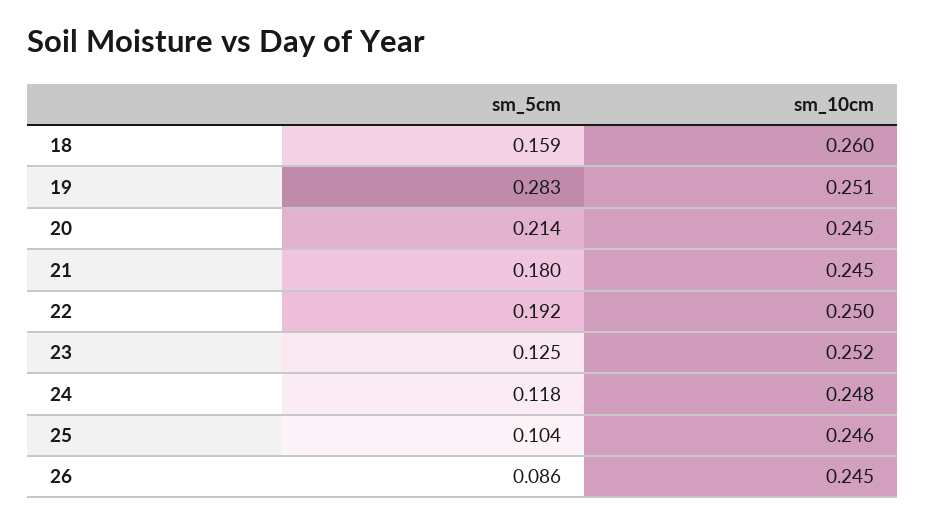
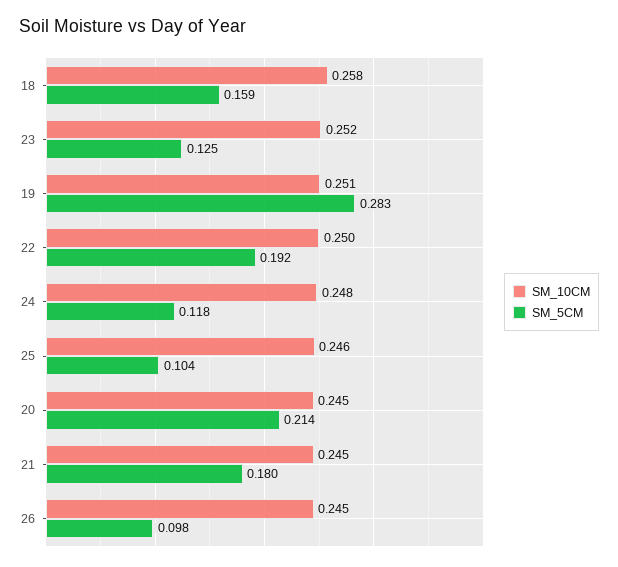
sm_10cm, 18: 0.26 -> 0.258
sm_5cm, 26: 0.086 -> 0.098

